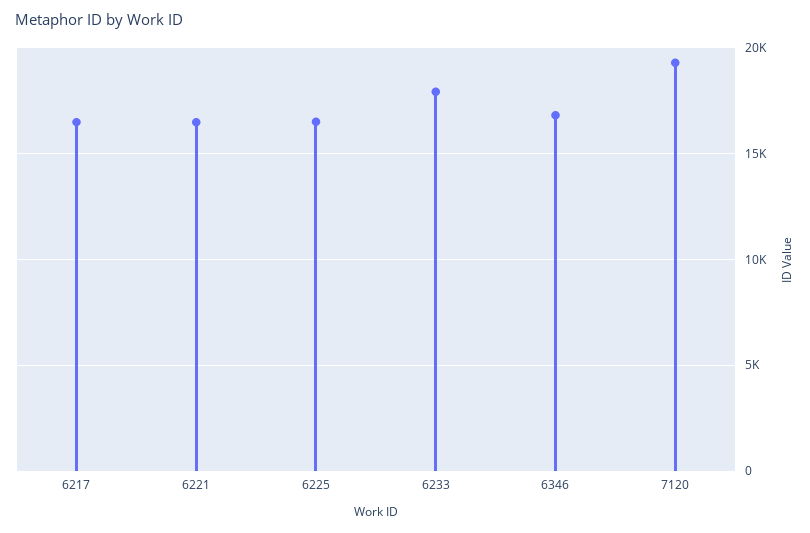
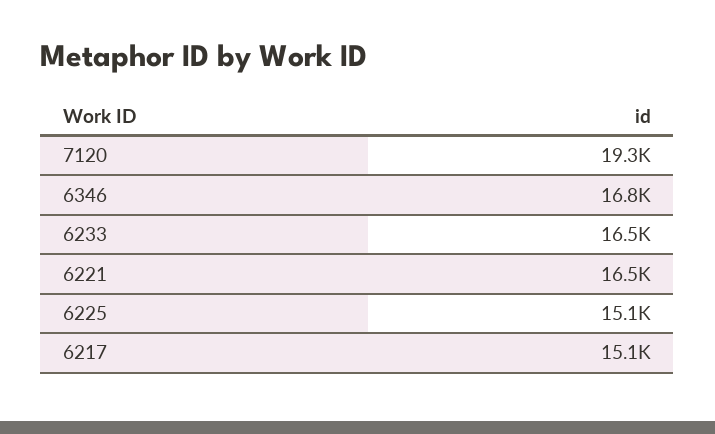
6217: 16500 -> 15100
6225: 16500 -> 15100
6233: 18000 -> 16500

